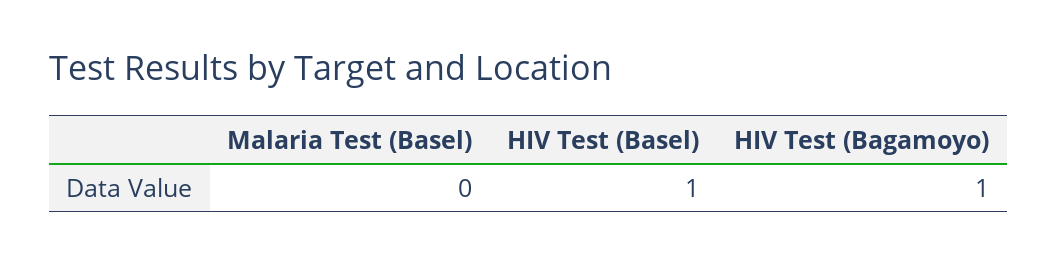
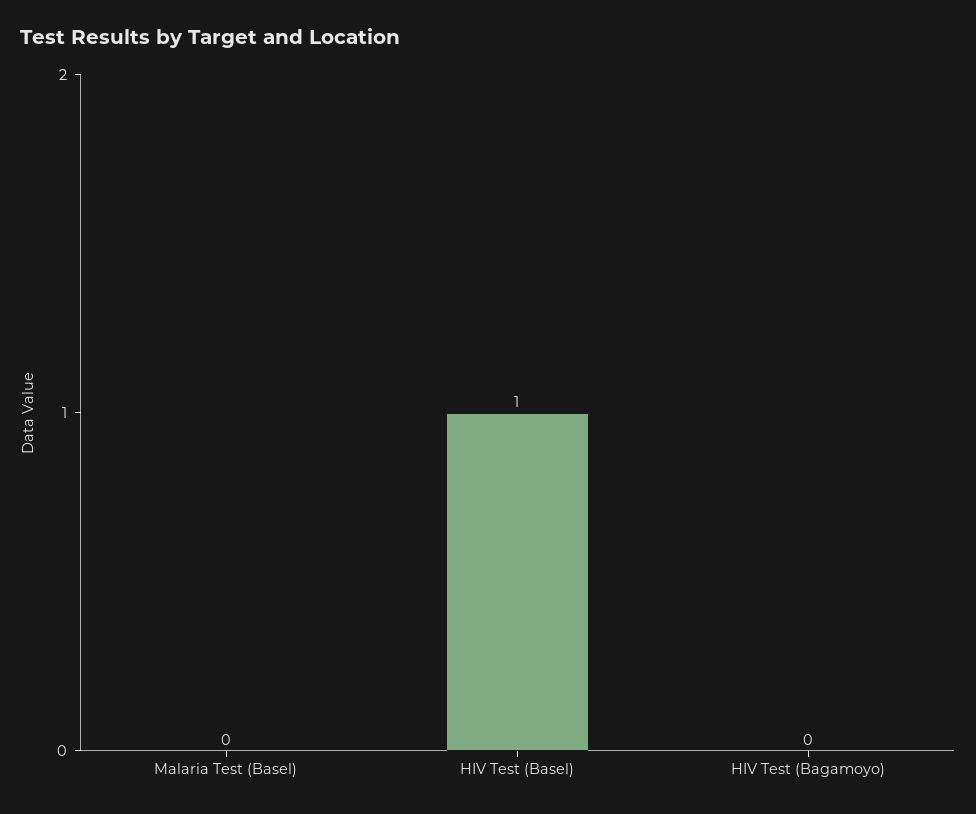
HIV Test (Bagamoyo): 1 -> 0

